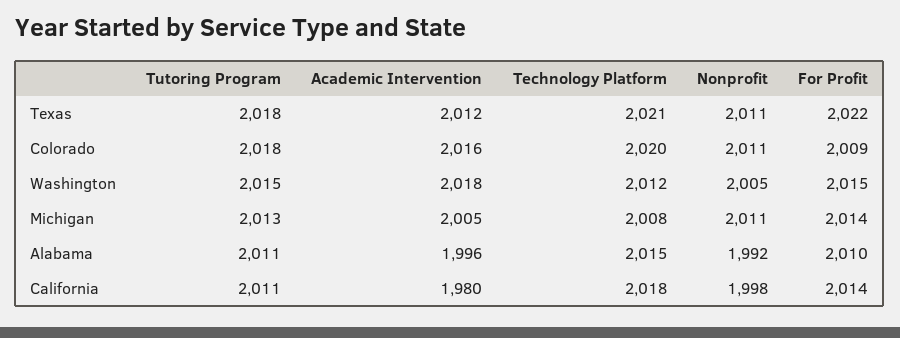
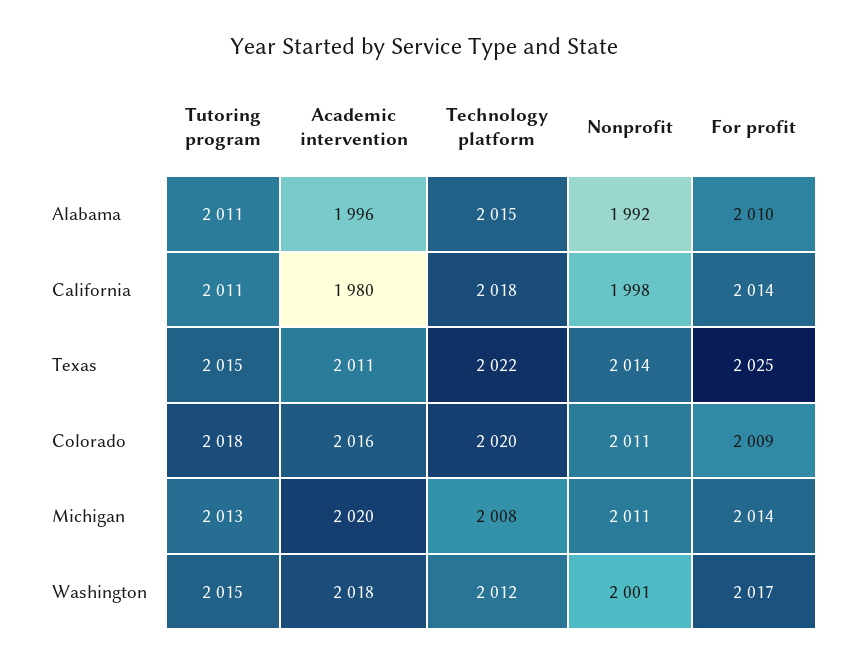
Tutoring Program, Texas: 2018 -> 2015
Academic Intervention, Texas: 2012 -> 2011
Technology Platform, Texas: 2021 -> 2022
Nonprofit, Texas: 2011 -> 2014
For Profit, Texas: 2022 -> 2025
Nonprofit, Washington: 2005 -> 2001
For Profit, Washington: 2015 -> 2017
Academic Intervention, Michigan: 2005 -> 2020

